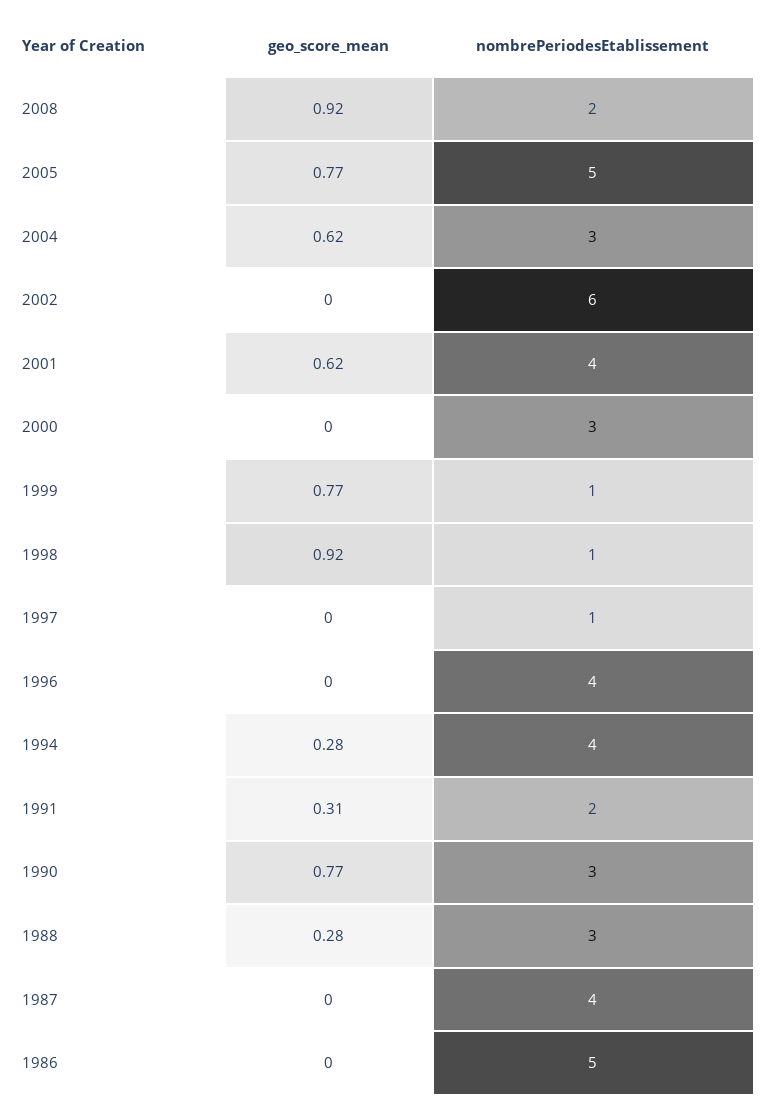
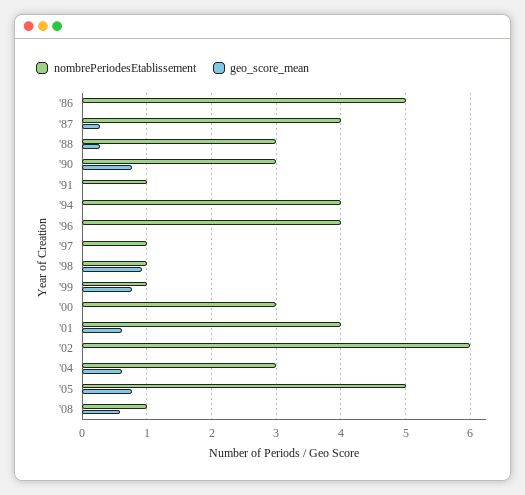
geo_score_mean, 2008: 0.92 -> 0.6
nombrePeriodesEtablissement, 2008: 2 -> 1
geo_score_mean, 1994: 0.28 -> 0
geo_score_mean, 1991: 0.31 -> 0
nombrePeriodesEtablissement, 1991: 2 -> 1
geo_score_mean, 1987: 0 -> 0.3

